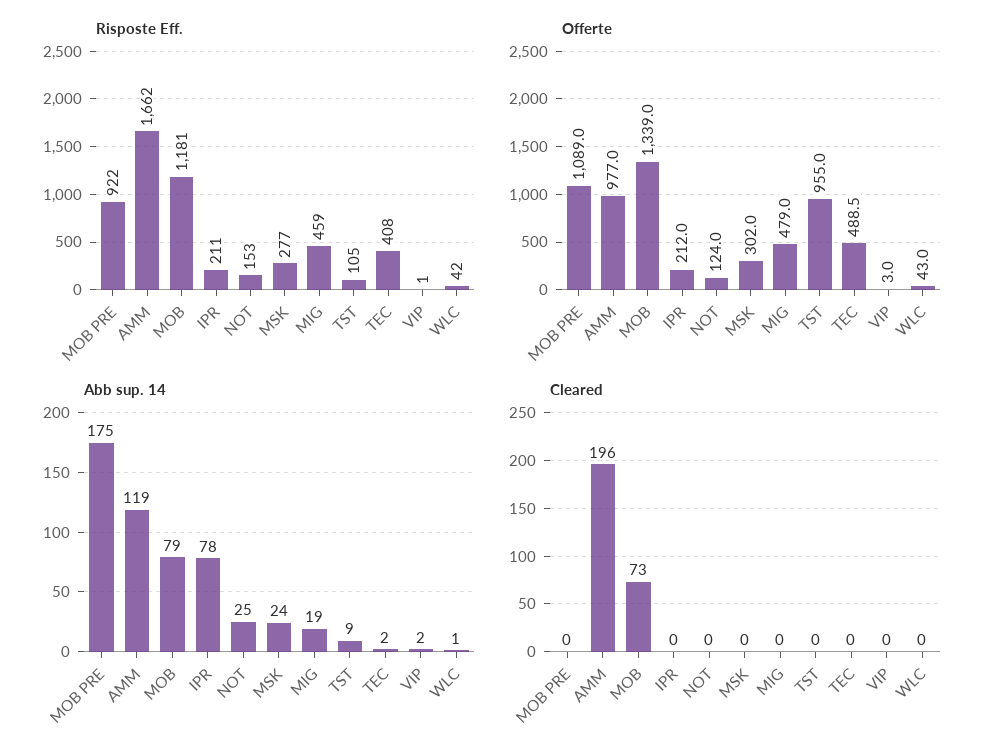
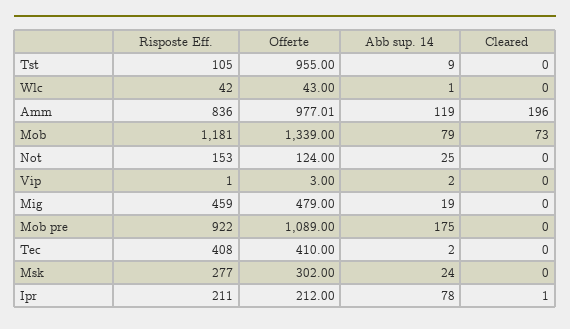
Risposte Eff., AMM: 1662 -> 836
Offerte, TEC: 488.5 -> 410
Cleared, IPR: 0 -> 1

